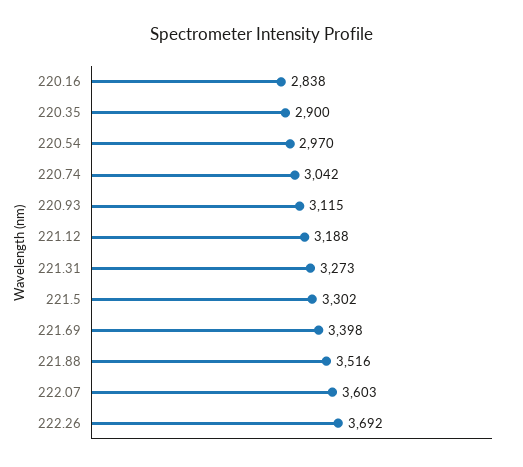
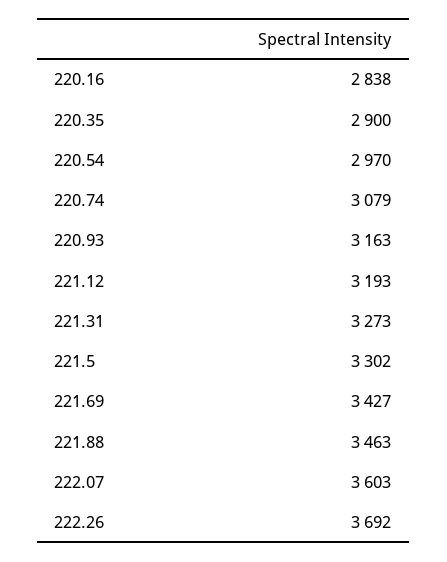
220.74: 3042 -> 3079
220.93: 3115 -> 3163
221.12: 3188 -> 3193
221.69: 3398 -> 3427
221.88: 3516 -> 3463

